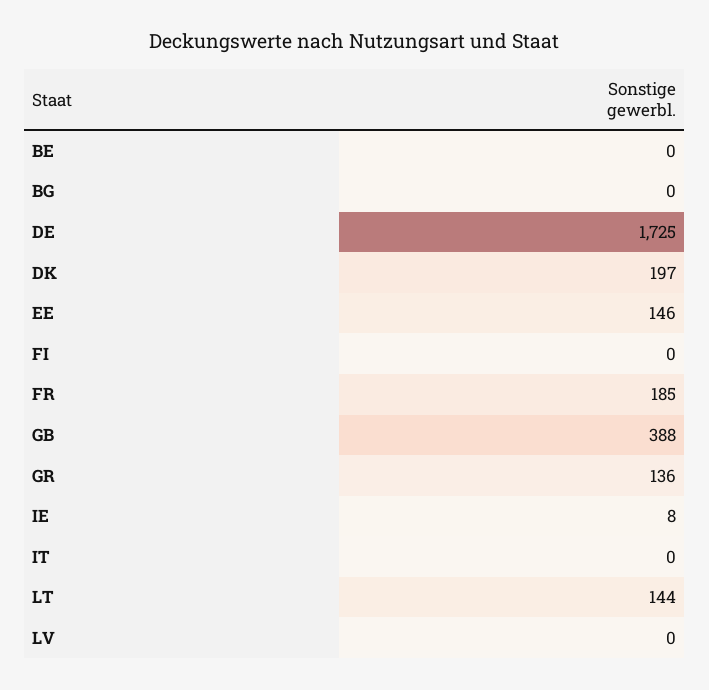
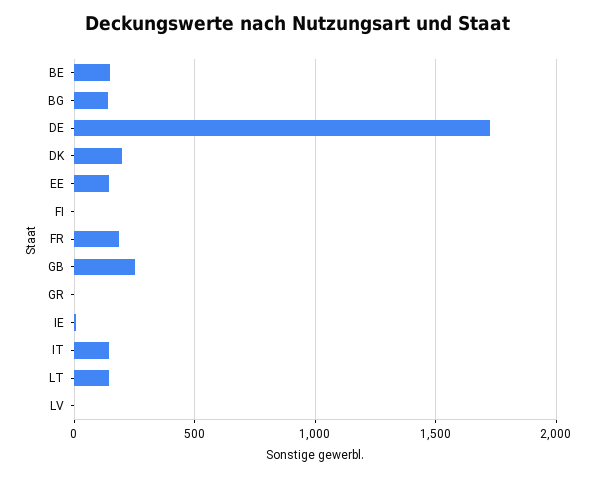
BE: 0 -> 150
BG: 0 -> 150
GB: 388 -> 250
GR: 136 -> 0
IT: 0 -> 150

